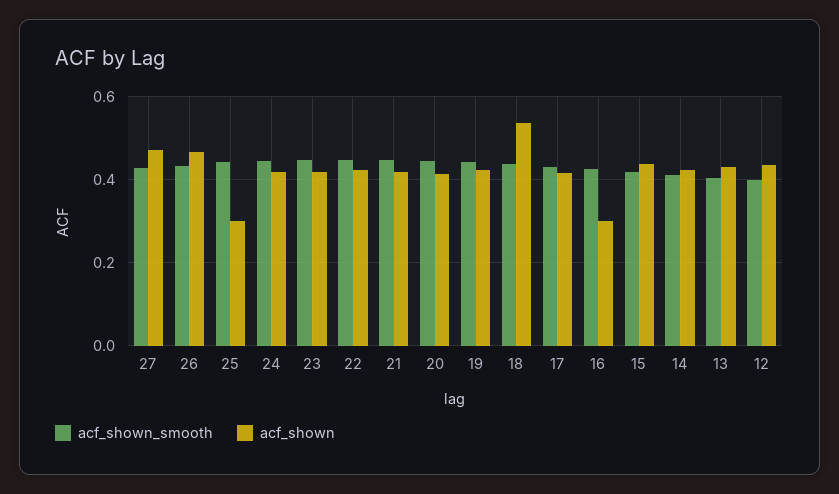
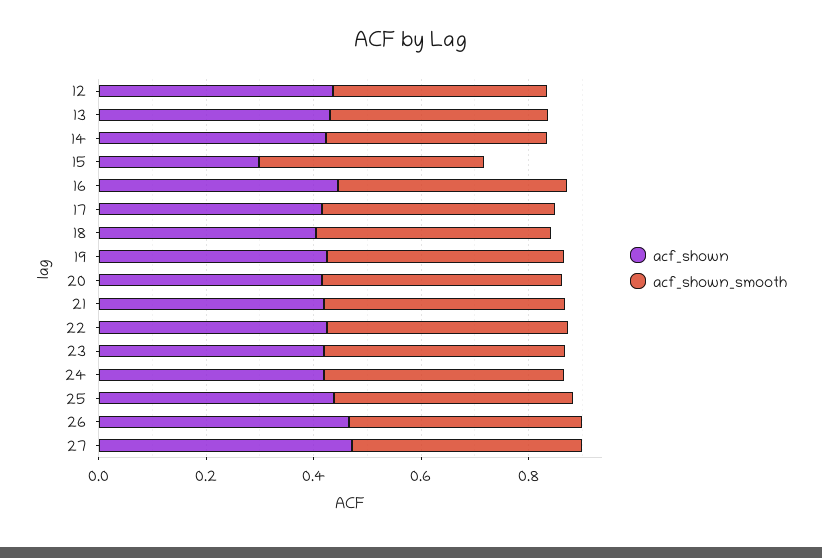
acf_shown, 25: 0.3 -> 0.45
acf_shown, 18: 0.54 -> 0.4
acf_shown, 16: 0.3 -> 0.45
acf_shown, 15: 0.44 -> 0.3

